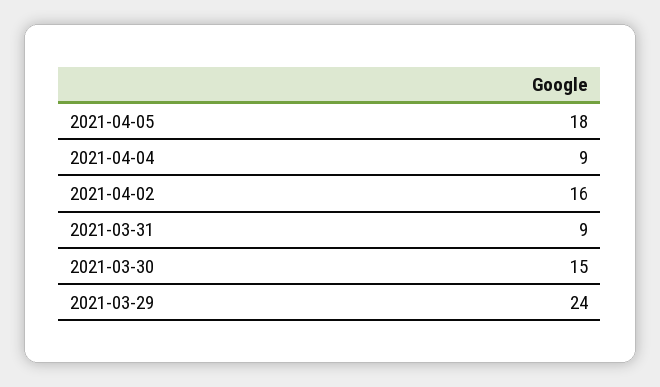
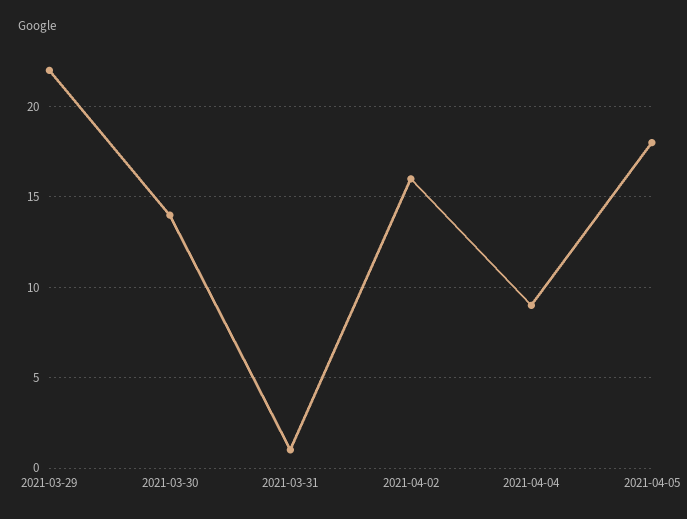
2021-03-31: 9 -> 1
2021-03-30: 15 -> 14
2021-03-29: 24 -> 22

